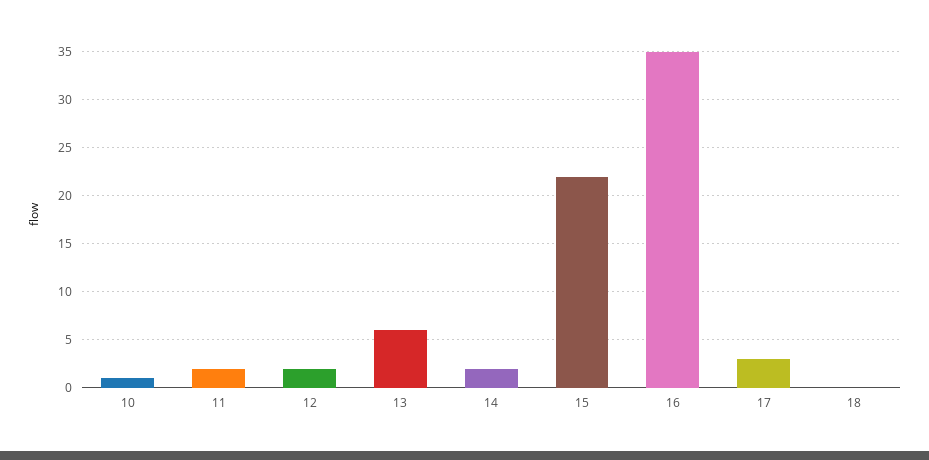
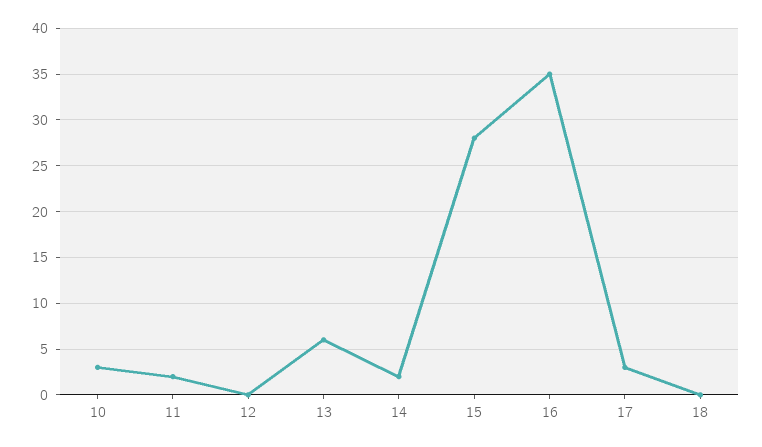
10: 1 -> 3
12: 2 -> 0
15: 22 -> 28

